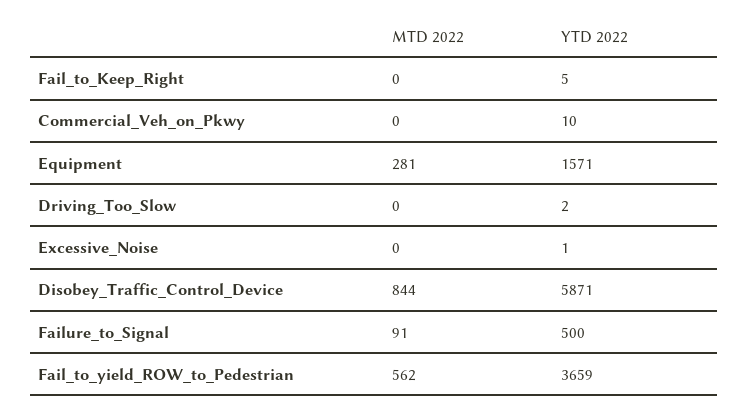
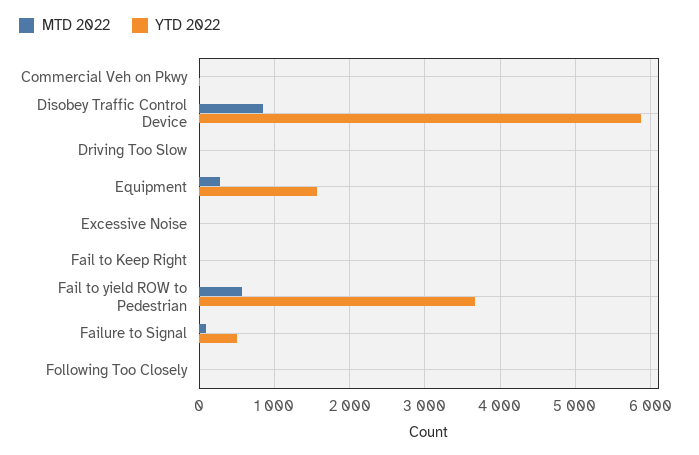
MTD 2022, Following Too Closely: none -> 0
YTD 2022, Following Too Closely: none -> 0

